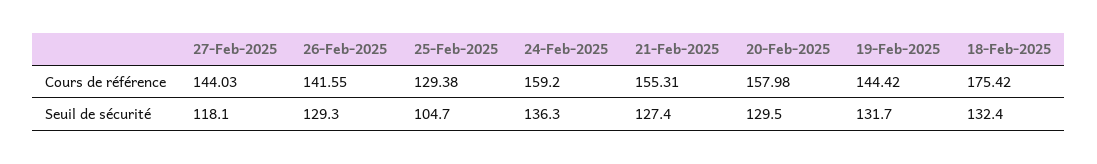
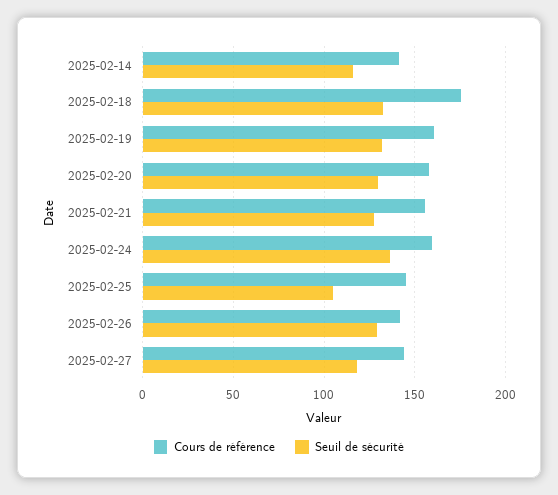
Cours de référence, 25-Feb-2025: 129.38 -> 145
Cours de référence, 19-Feb-2025: 144.42 -> 160
Cours de référence, 2025-02-14: none -> 140
Seuil de sécurité, 2025-02-14: none -> 115

